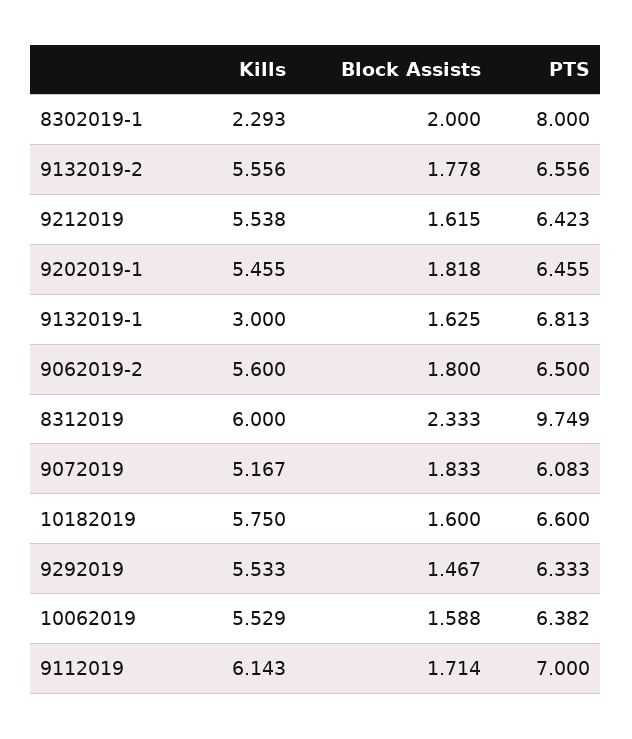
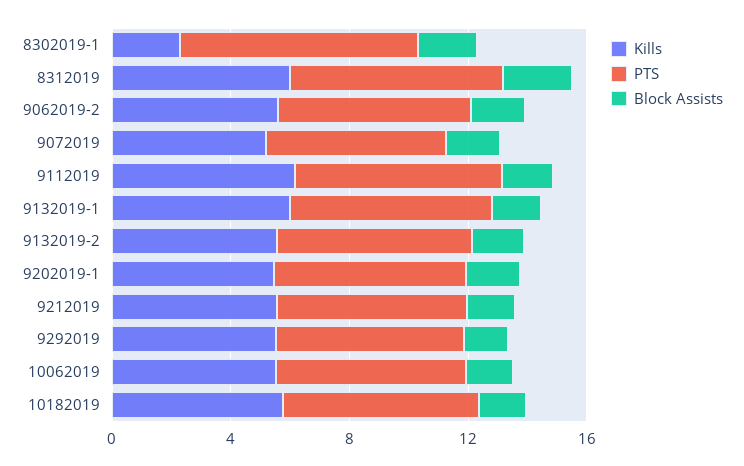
Kills, 9132019-1: 3 -> 6
PTS, 8312019: 9.749 -> 7

